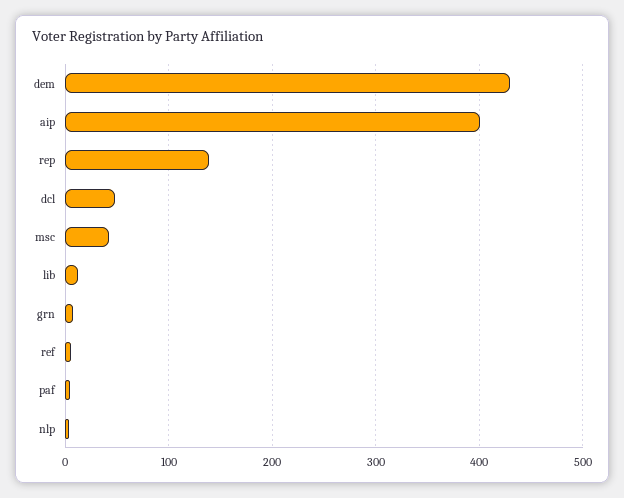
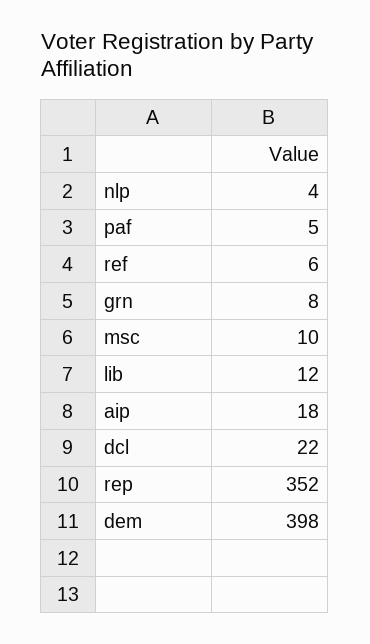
dem: 430 -> 398
aip: 400 -> 18
rep: 140 -> 352
dcl: 50 -> 22
msc: 40 -> 10

